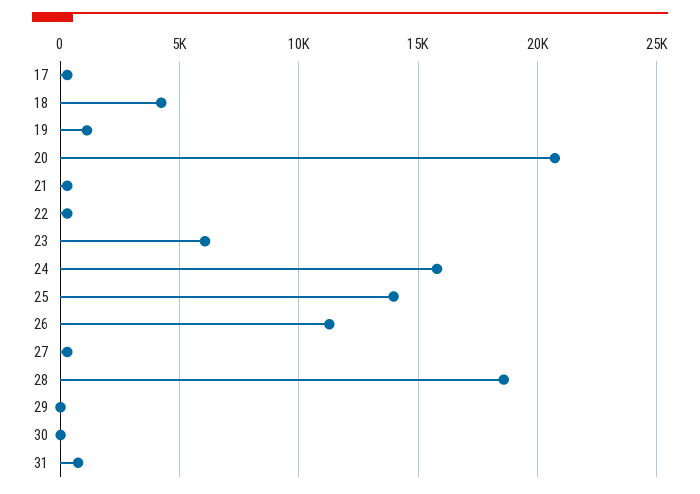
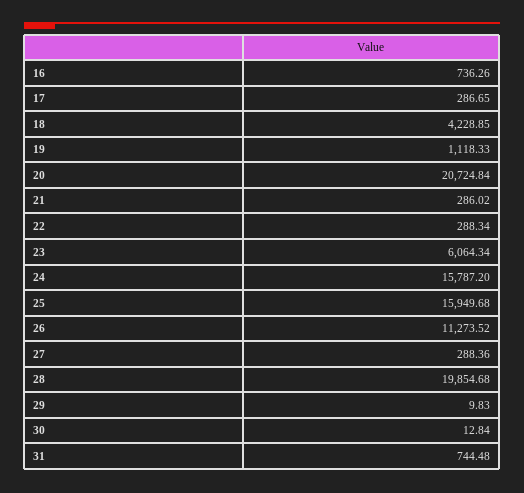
25: 14000 -> 15949.68
28: 18500 -> 19854.68
16: none -> 736.26

